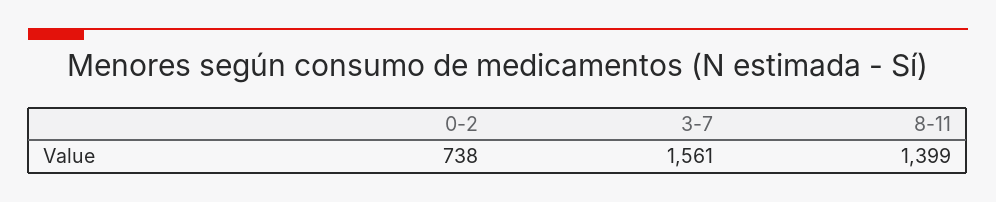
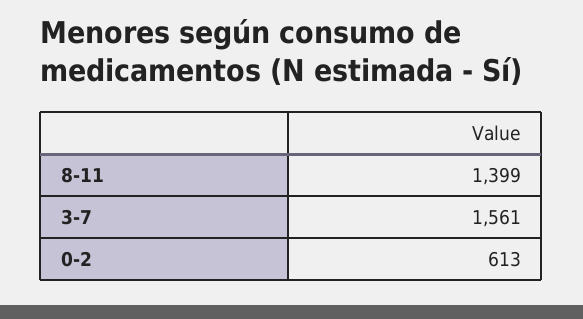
0-2: 738 -> 613

